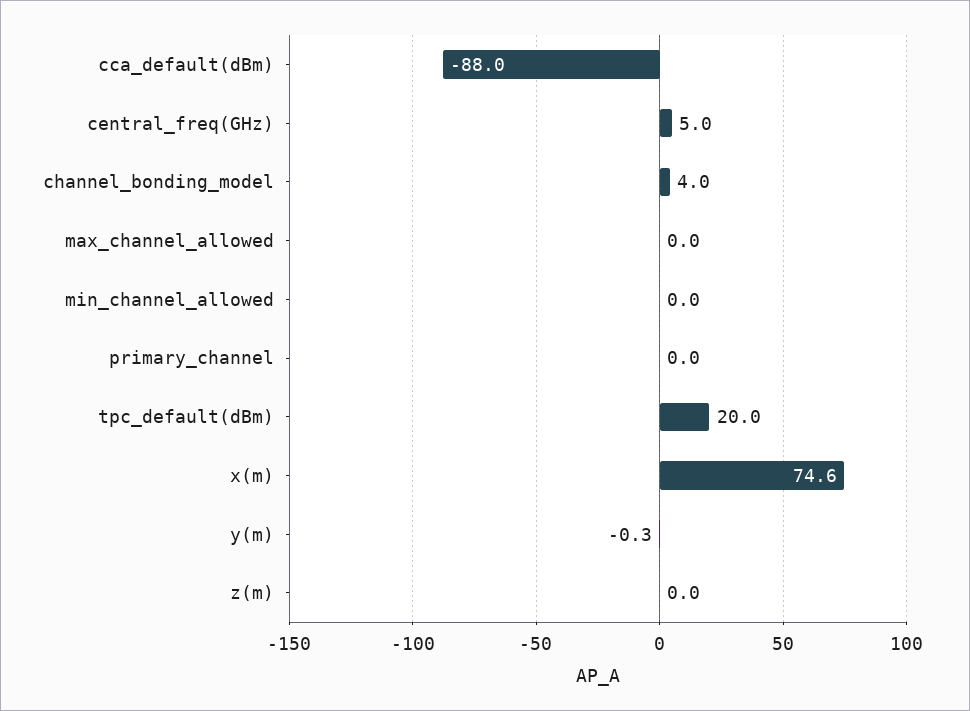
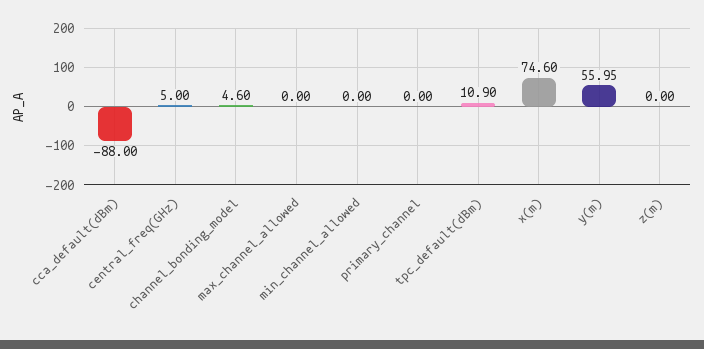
channel_bonding_model: 4 -> 4.6
tpc_default(dBm): 20 -> 10.9
y(m): -0.3 -> 55.95

